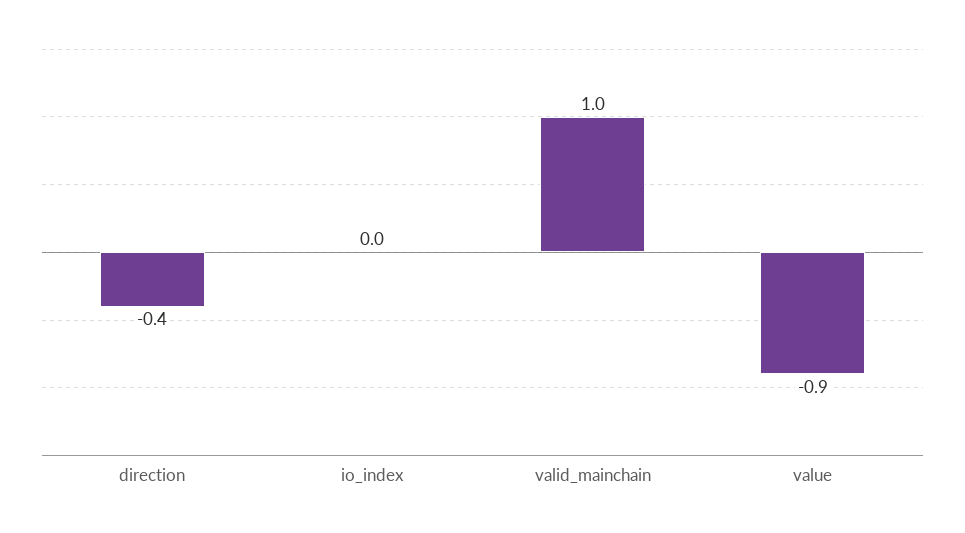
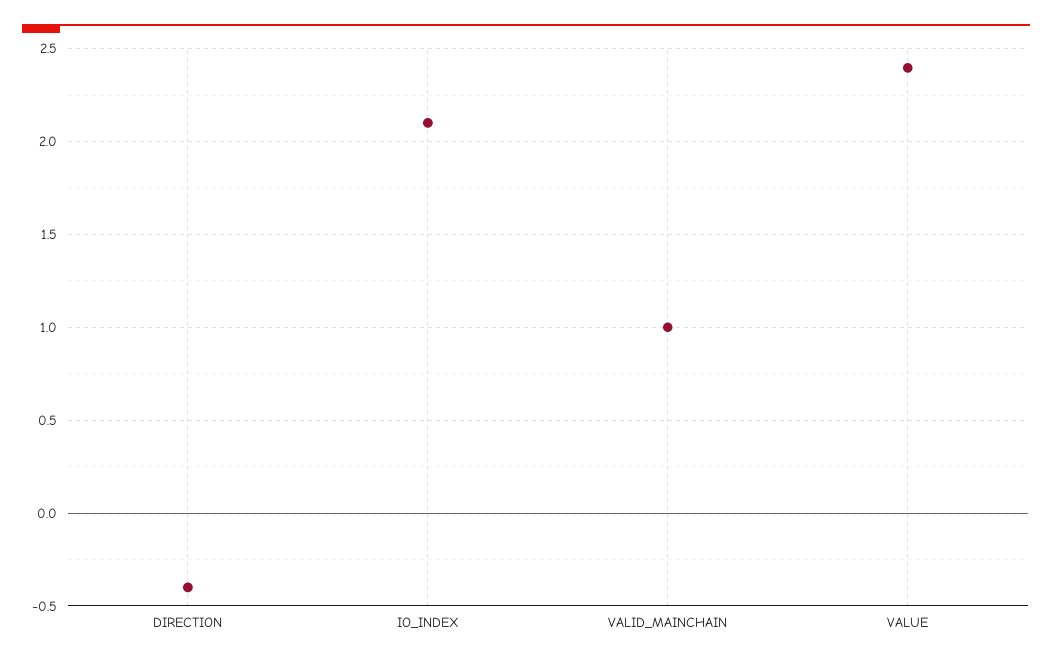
io_index: 0 -> 2.1
value: -0.9 -> 2.4

